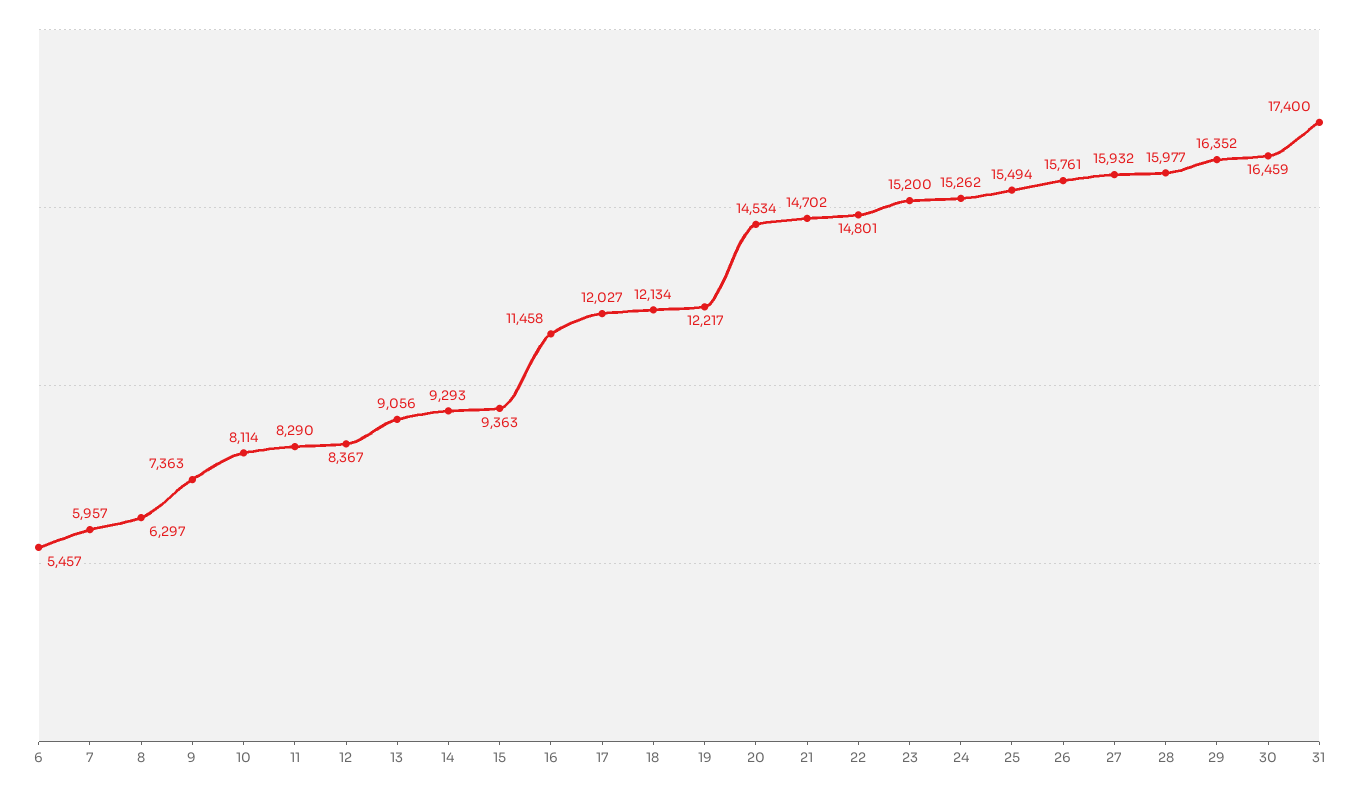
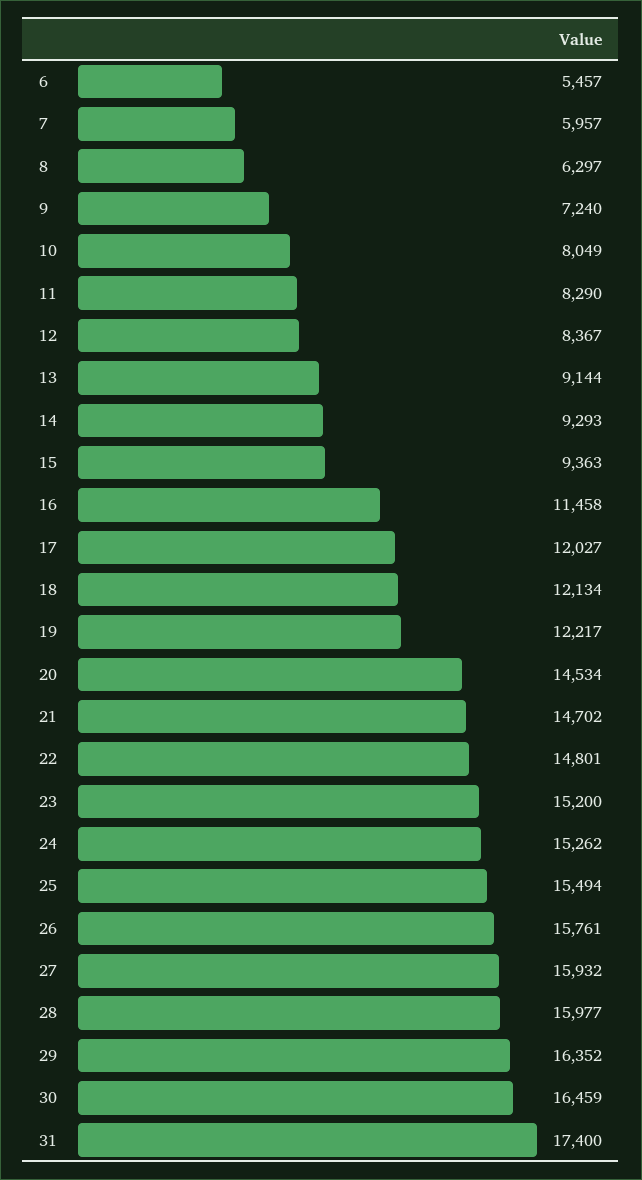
9: 7363 -> 7240
10: 8114 -> 8049
13: 9056 -> 9144

